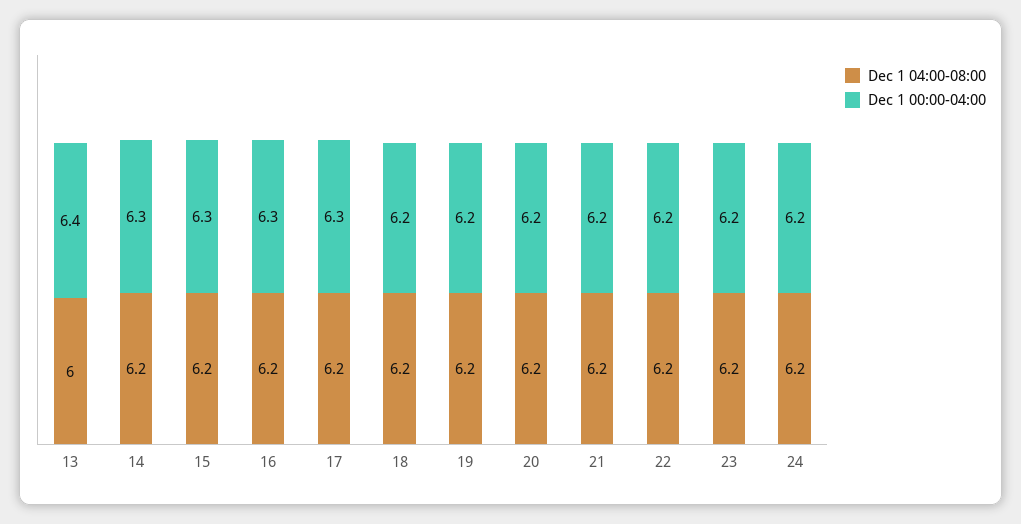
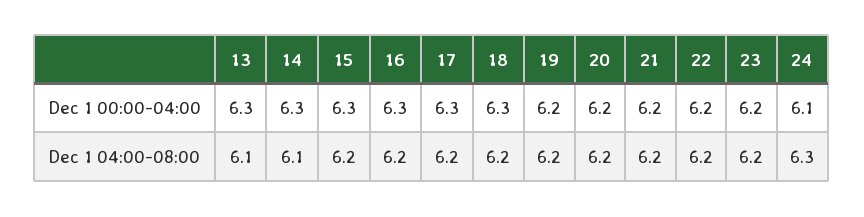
Dec 1 04:00-08:00, 13: 6 -> 6.1
Dec 1 00:00-04:00, 13: 6.4 -> 6.3
Dec 1 04:00-08:00, 14: 6.2 -> 6.1
Dec 1 00:00-04:00, 18: 6.2 -> 6.3
Dec 1 04:00-08:00, 24: 6.2 -> 6.3
Dec 1 00:00-04:00, 24: 6.2 -> 6.1

